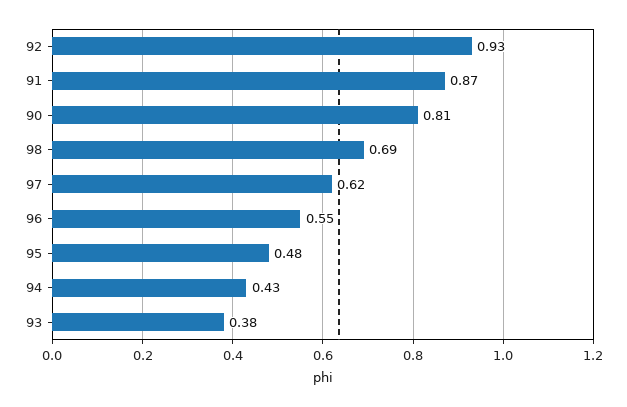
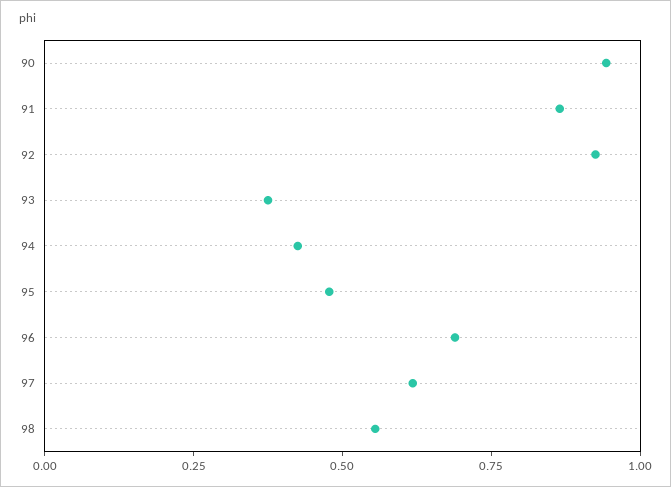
90: 0.81 -> 0.95
98: 0.69 -> 0.55
96: 0.55 -> 0.7

